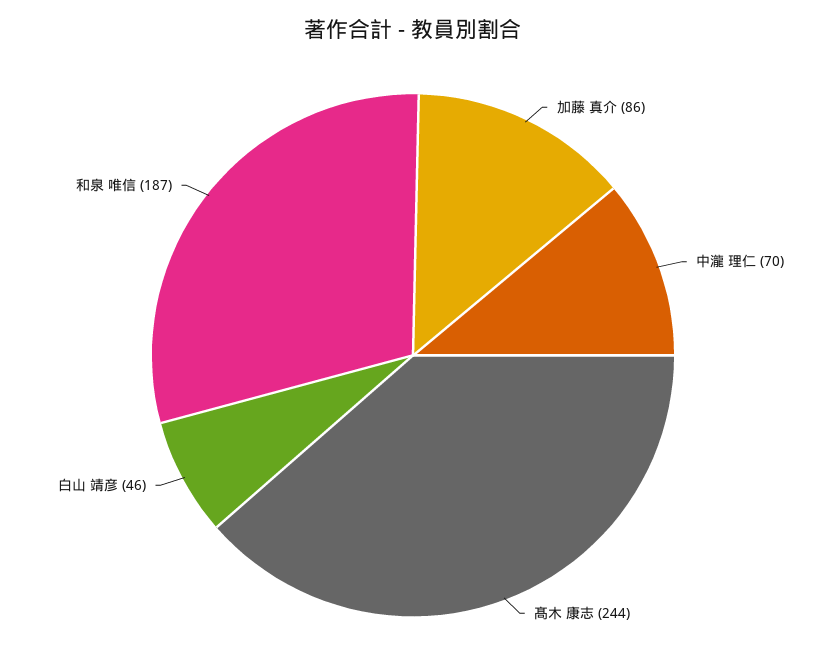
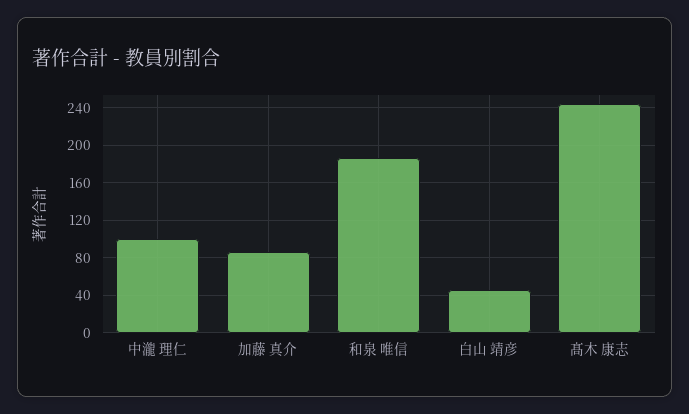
中瀧 理仁: 70 -> 100

